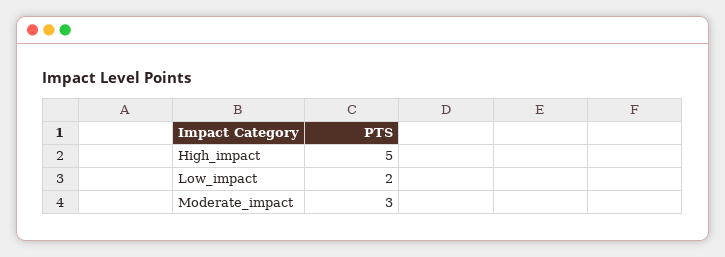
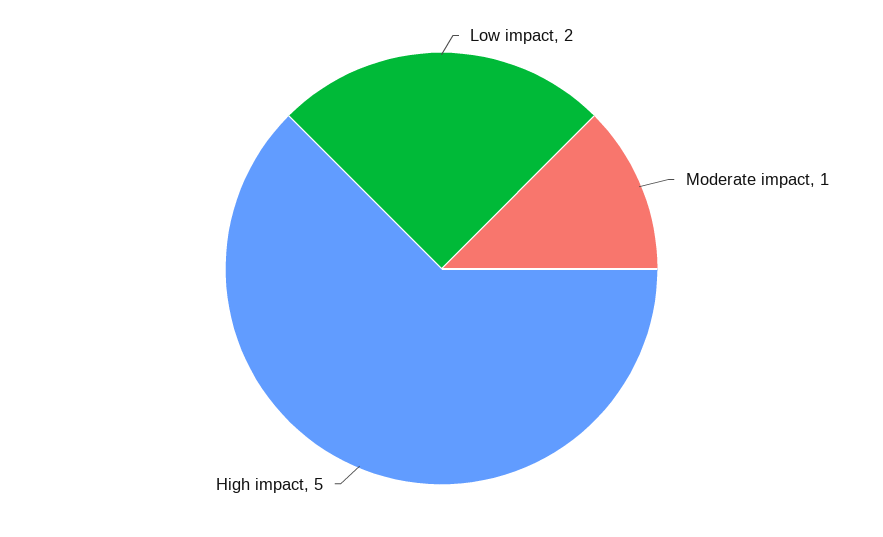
Moderate_impact: 3 -> 1

